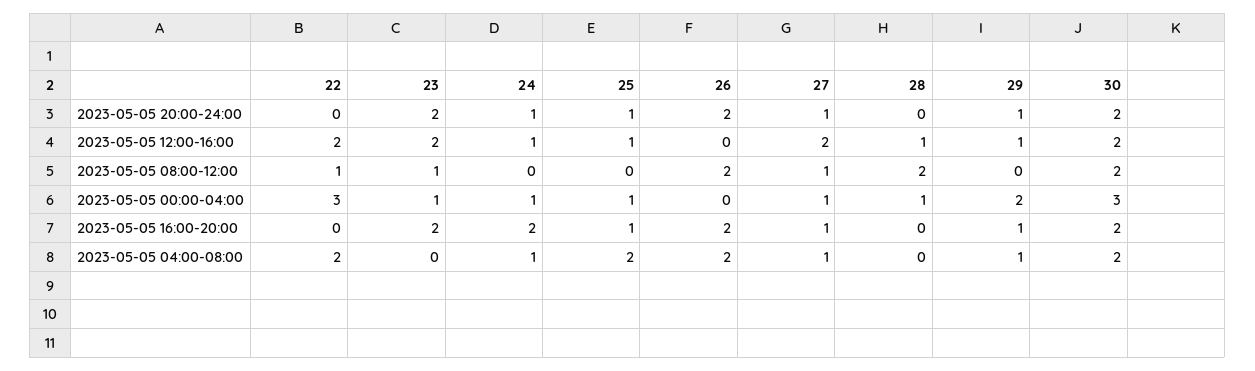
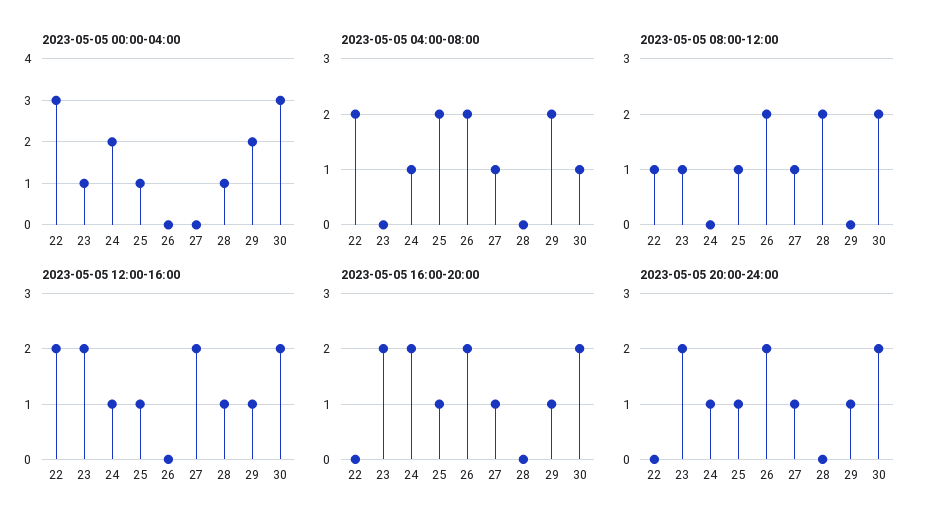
2023-05-05 08:00-12:00, 25: 0 -> 1
2023-05-05 00:00-04:00, 24: 1 -> 2
2023-05-05 00:00-04:00, 27: 1 -> 0
2023-05-05 04:00-08:00, 29: 1 -> 2
2023-05-05 04:00-08:00, 30: 2 -> 1

